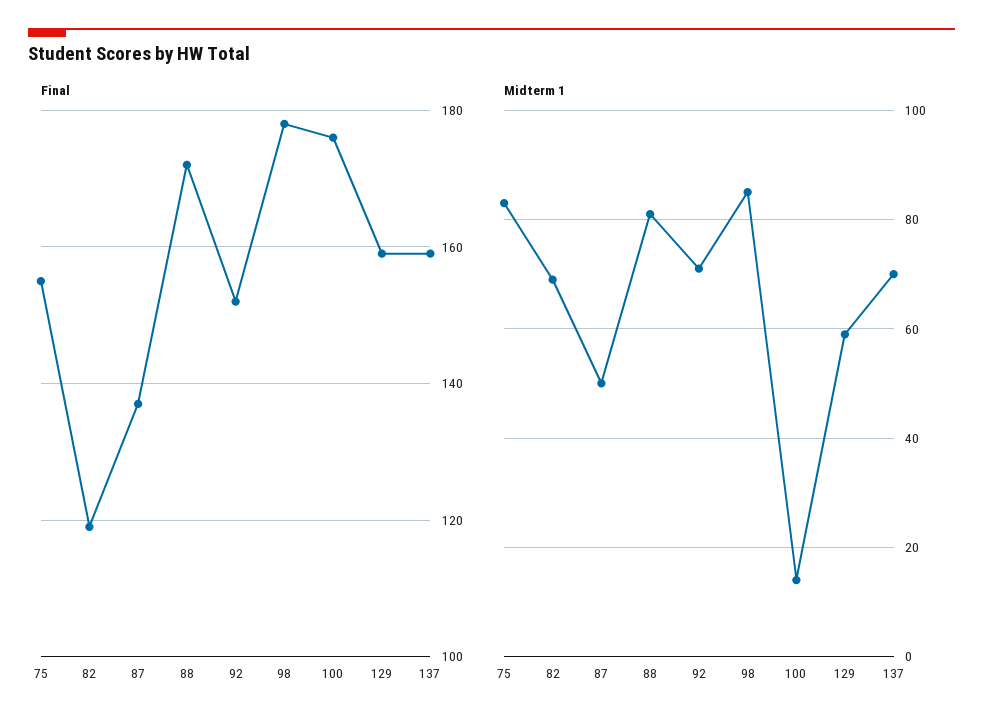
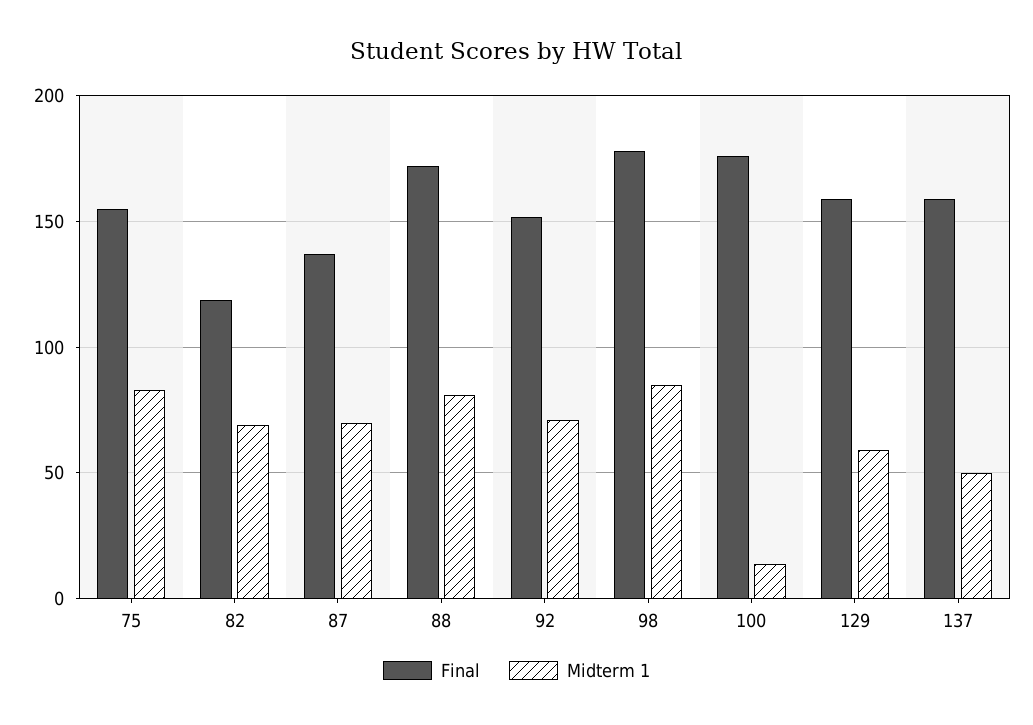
Midterm 1, 87: 50 -> 70
Midterm 1, 137: 70 -> 50

